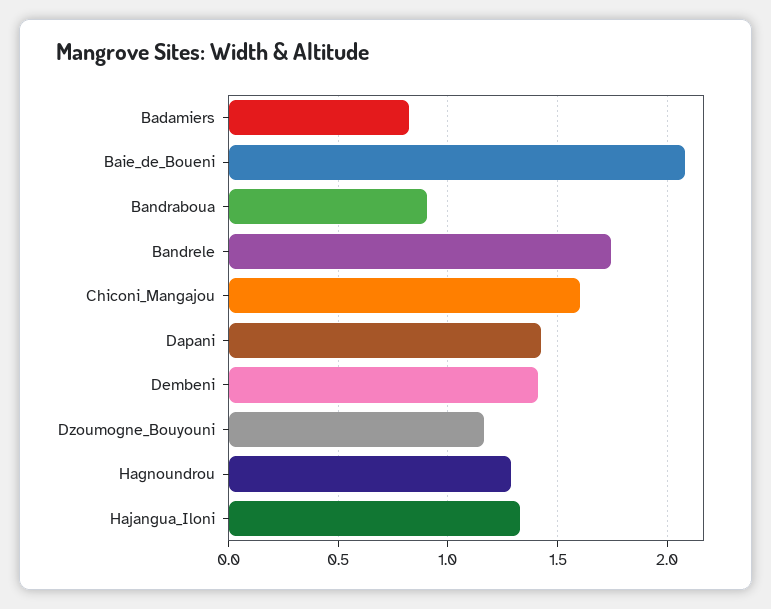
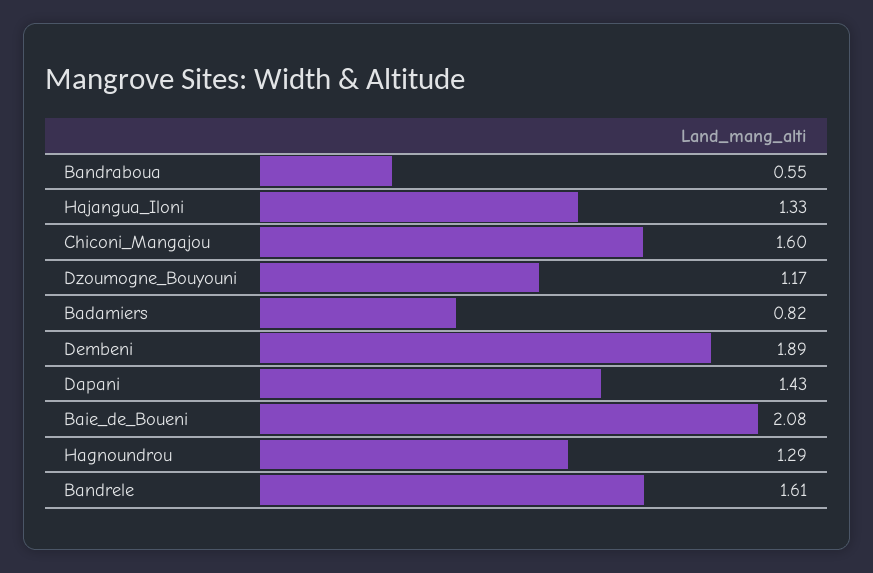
Bandraboua: 0.9 -> 0.55
Bandrele: 1.75 -> 1.61
Dembeni: 1.4 -> 1.89

